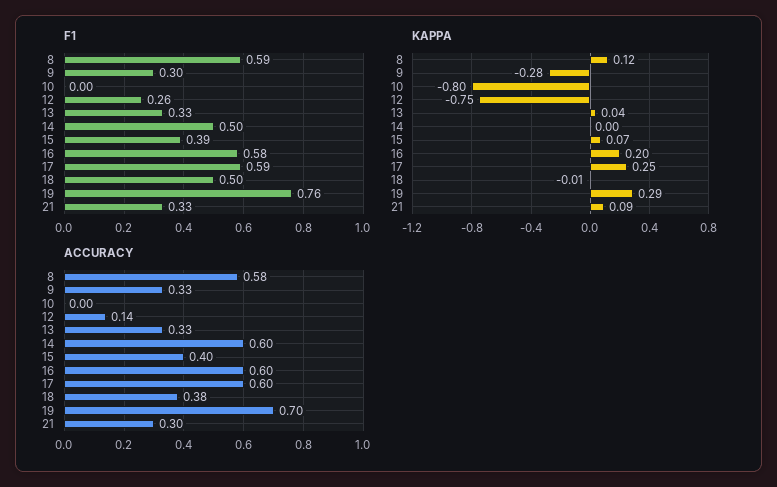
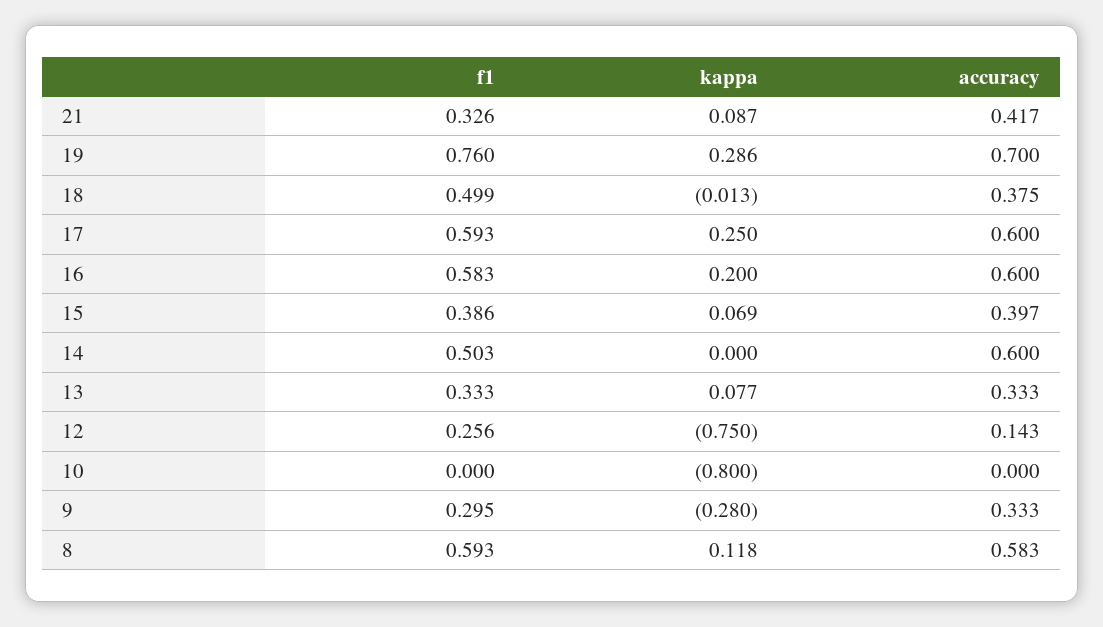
KAPPA, 13: 0.04 -> 0.077
ACCURACY, 21: 0.3 -> 0.417

